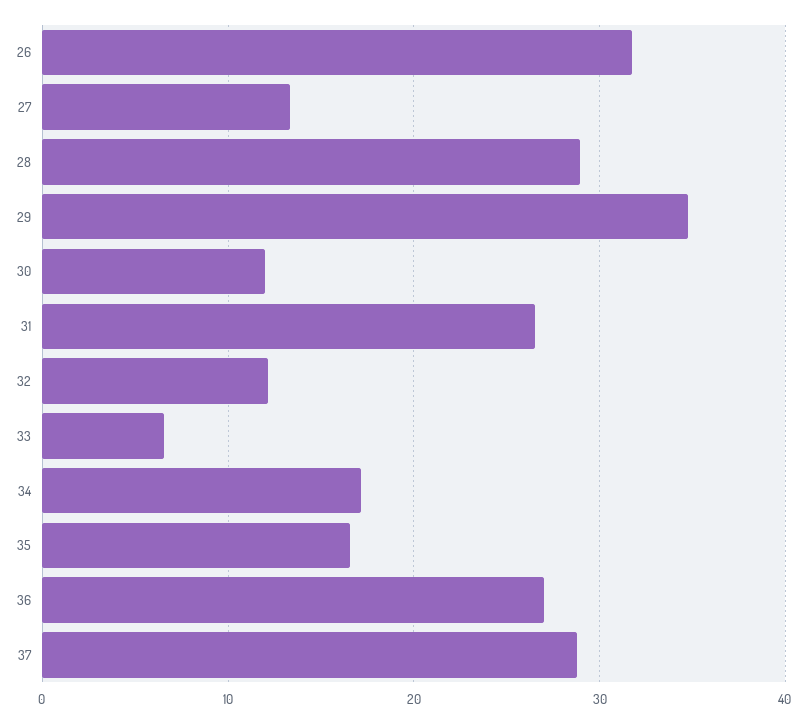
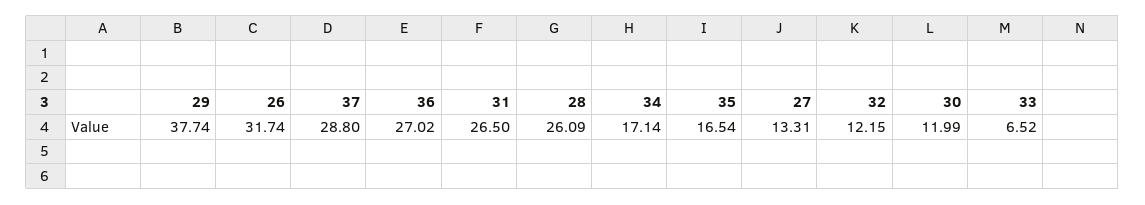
28: 29 -> 26.09
29: 35 -> 37.74

